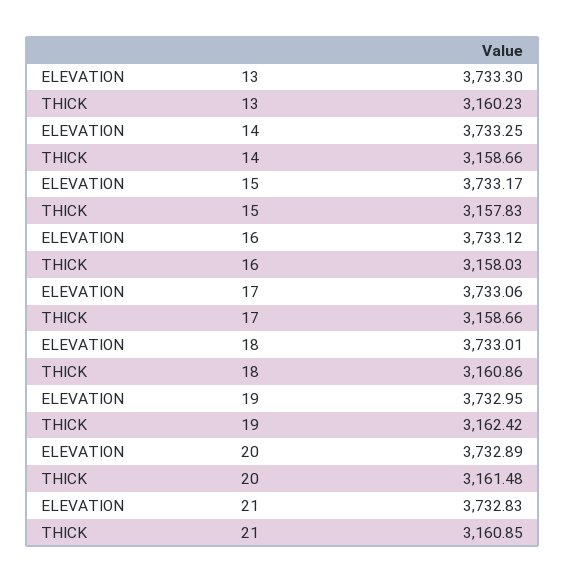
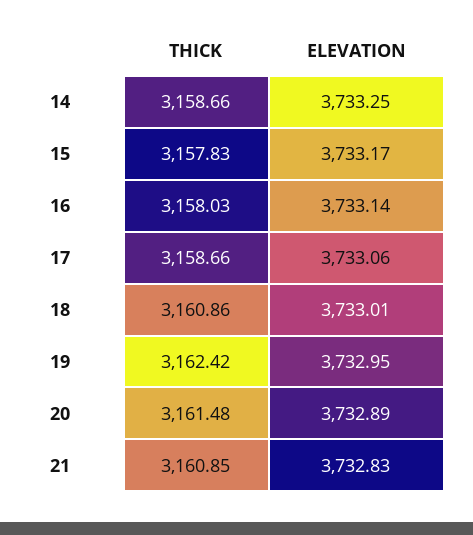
ELEVATION, 13: 3733.3 -> none
THICK, 13: 3160.23 -> none
ELEVATION, 16: 3733.12 -> 3733.14

